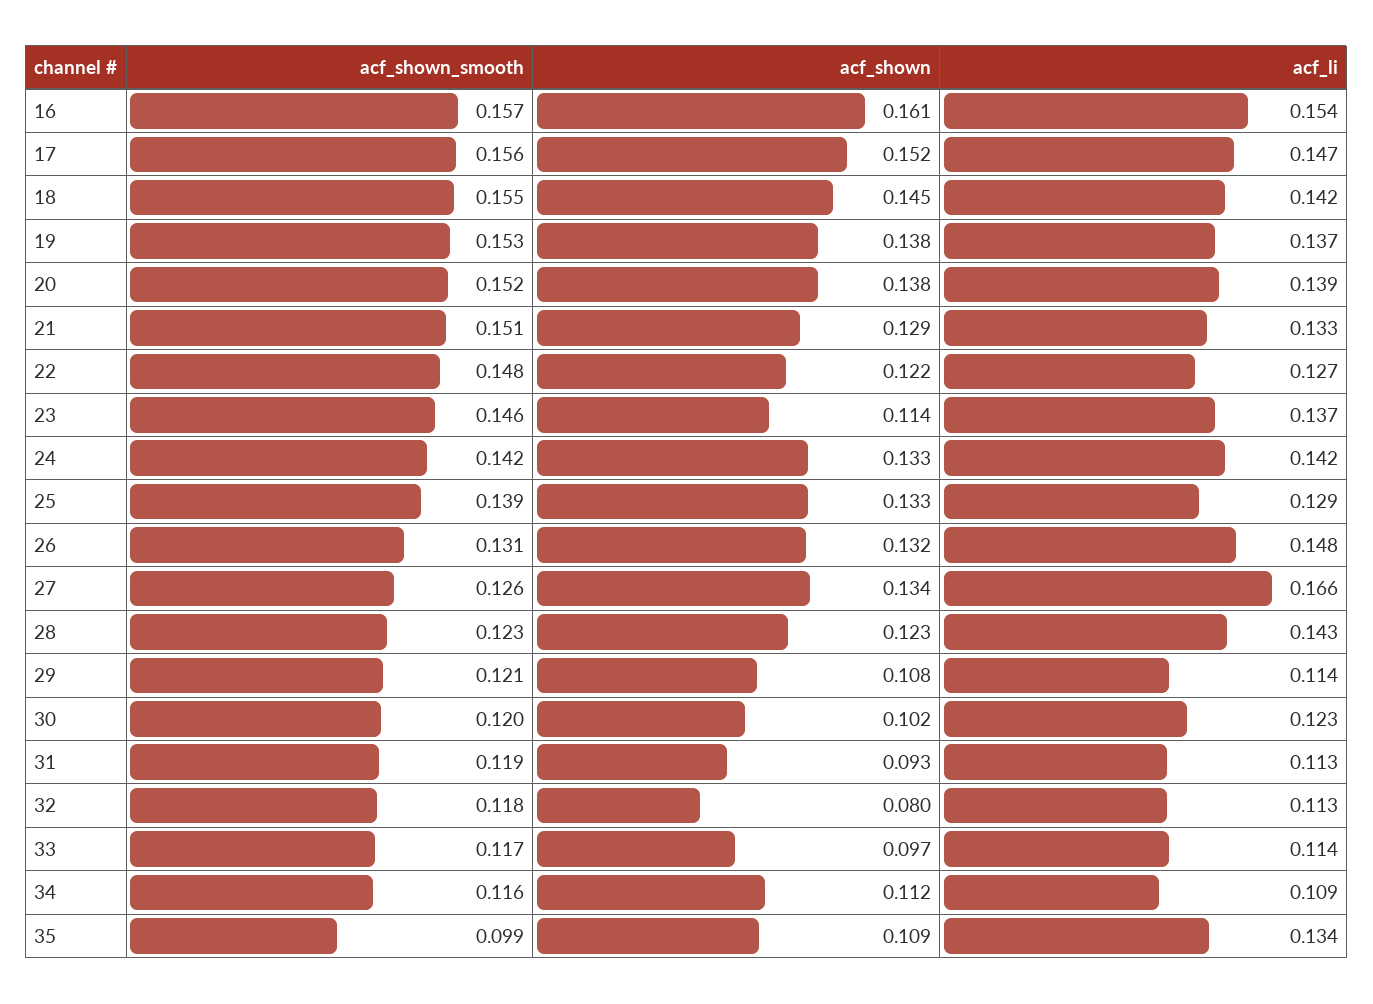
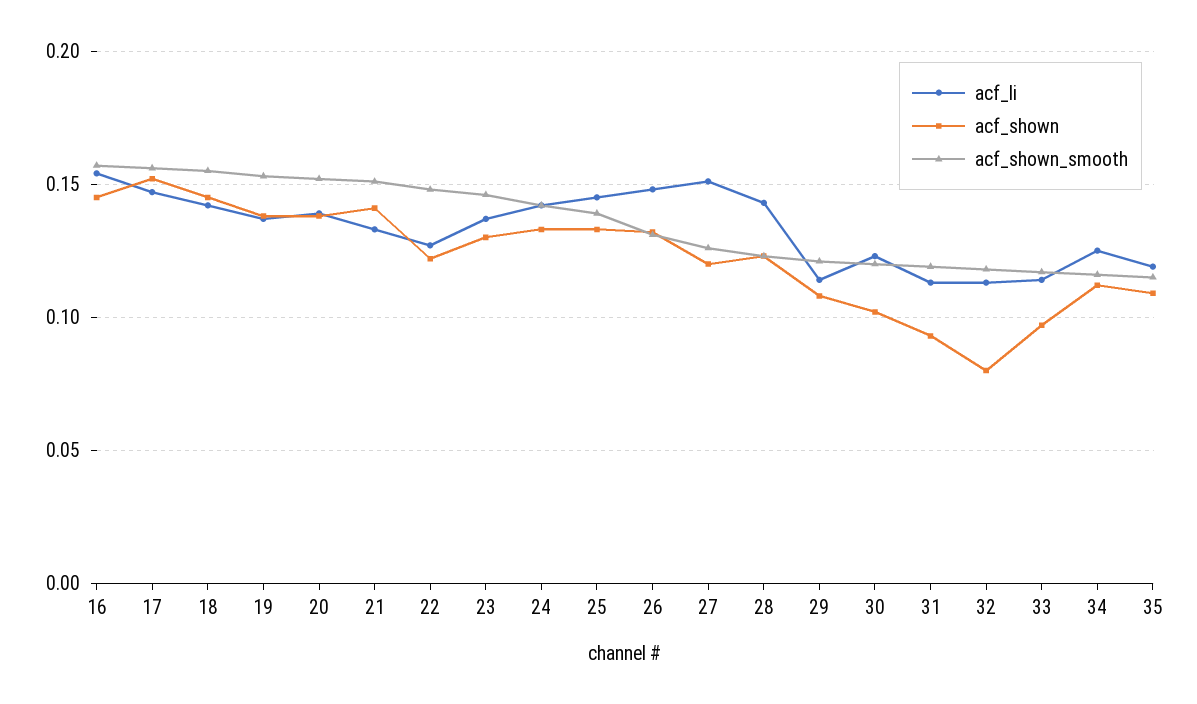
acf_shown, 16: 0.161 -> 0.145
acf_shown, 21: 0.129 -> 0.14
acf_shown, 23: 0.114 -> 0.13
acf_li, 25: 0.129 -> 0.145
acf_shown, 27: 0.134 -> 0.12
acf_li, 27: 0.166 -> 0.15
acf_li, 34: 0.109 -> 0.125
acf_shown_smooth, 35: 0.099 -> 0.115
acf_li, 35: 0.134 -> 0.12

